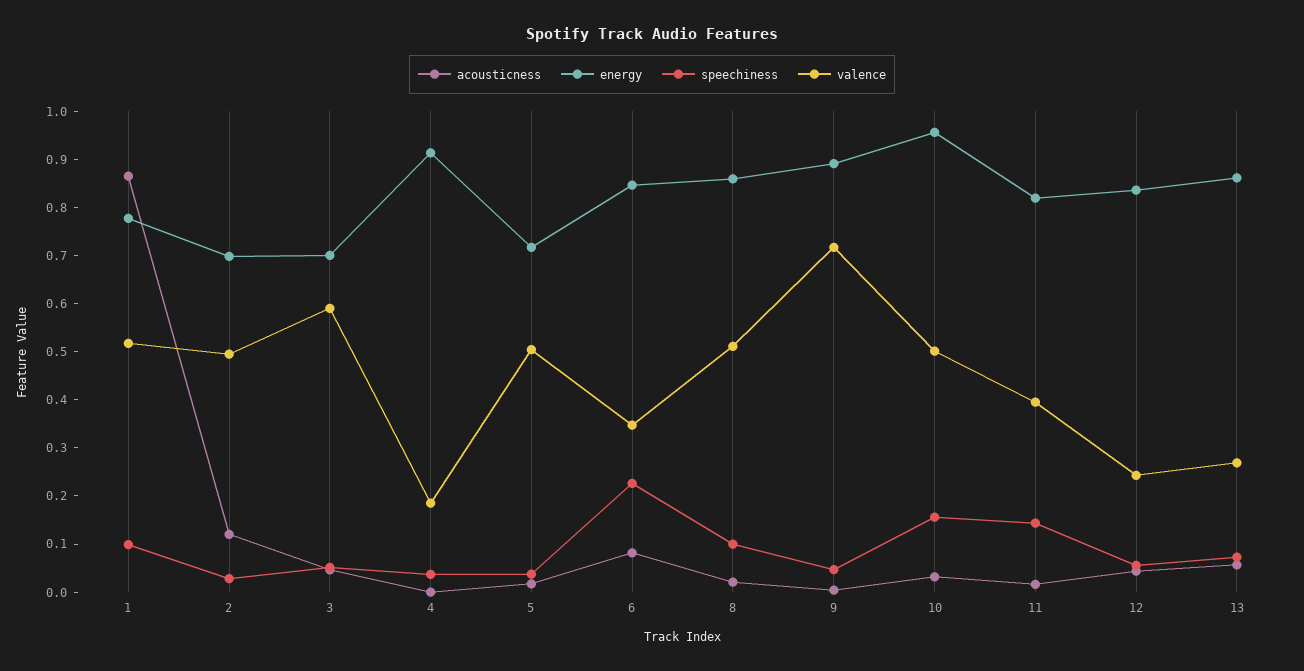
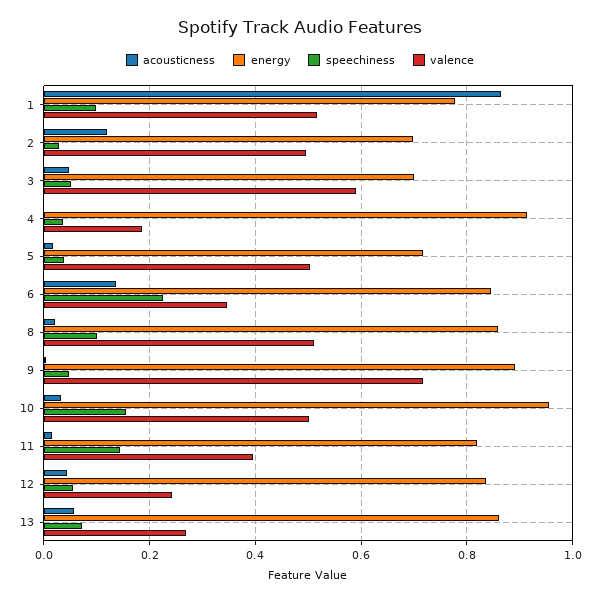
acousticness, 6: 0.08 -> 0.14

